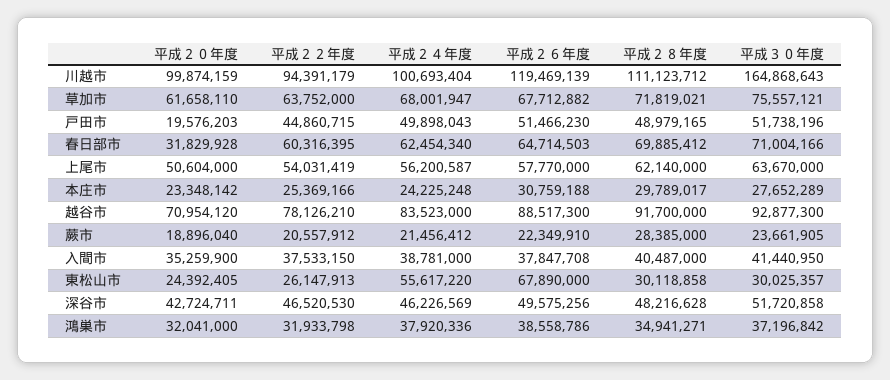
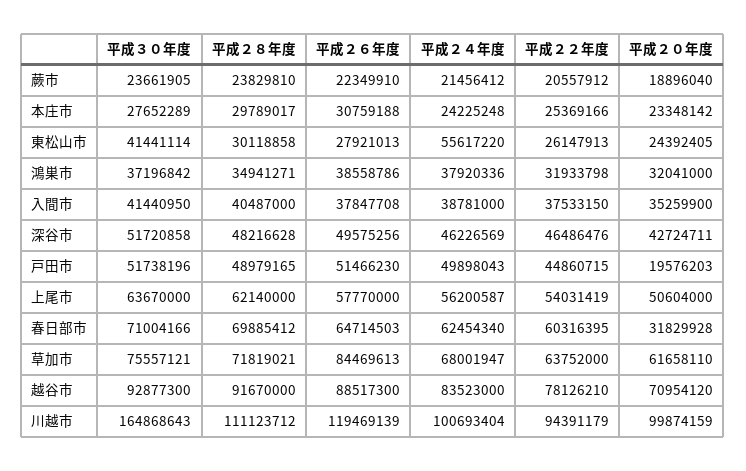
平成２６年度, 草加市: 67712882 -> 84469613
平成２８年度, 越谷市: 91700000 -> 91670000
平成２８年度, 蕨市: 28385000 -> 23829810
平成２６年度, 東松山市: 67890000 -> 27921013
平成３０年度, 東松山市: 30025357 -> 41441114
平成２２年度, 深谷市: 46520530 -> 46486476

